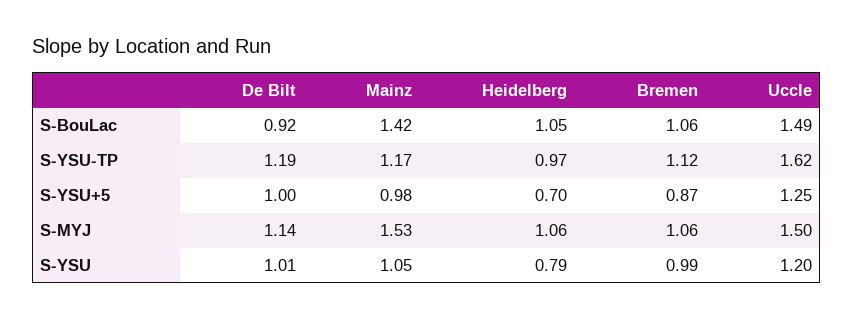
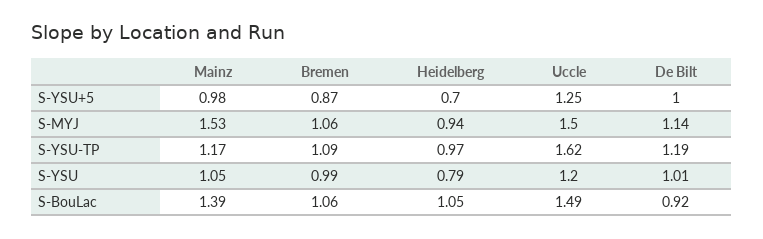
Mainz, S-BouLac: 1.42 -> 1.39
Bremen, S-YSU-TP: 1.12 -> 1.09
Heidelberg, S-MYJ: 1.06 -> 0.94

